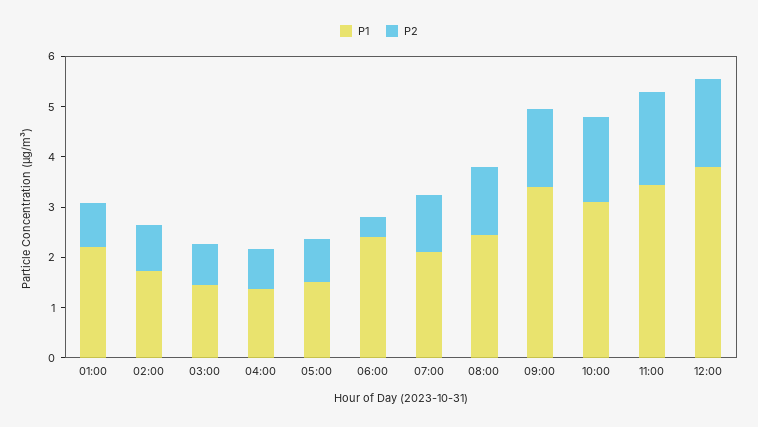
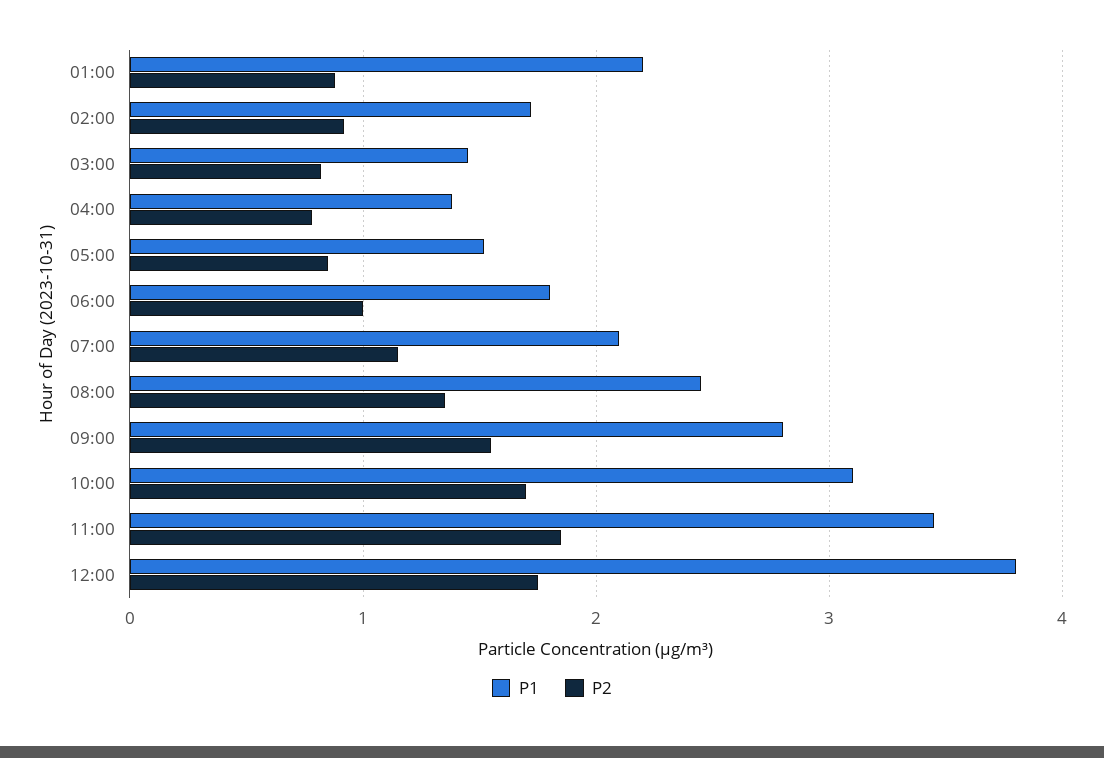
P1, 06:00: 2.4 -> 1.8
P2, 06:00: 0.4 -> 1
P1, 09:00: 3.4 -> 2.8

